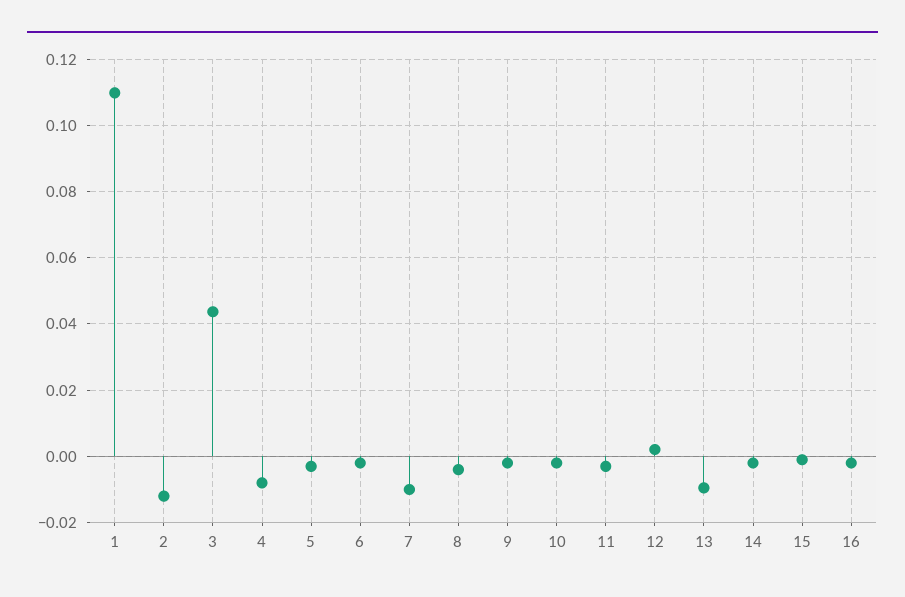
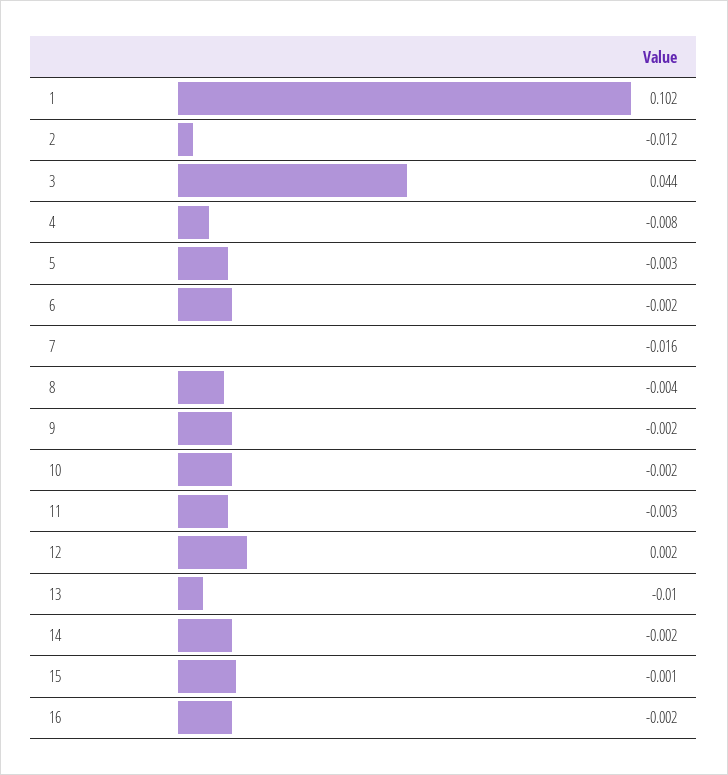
1: 0.11 -> 0.102
7: -0.01 -> -0.016

